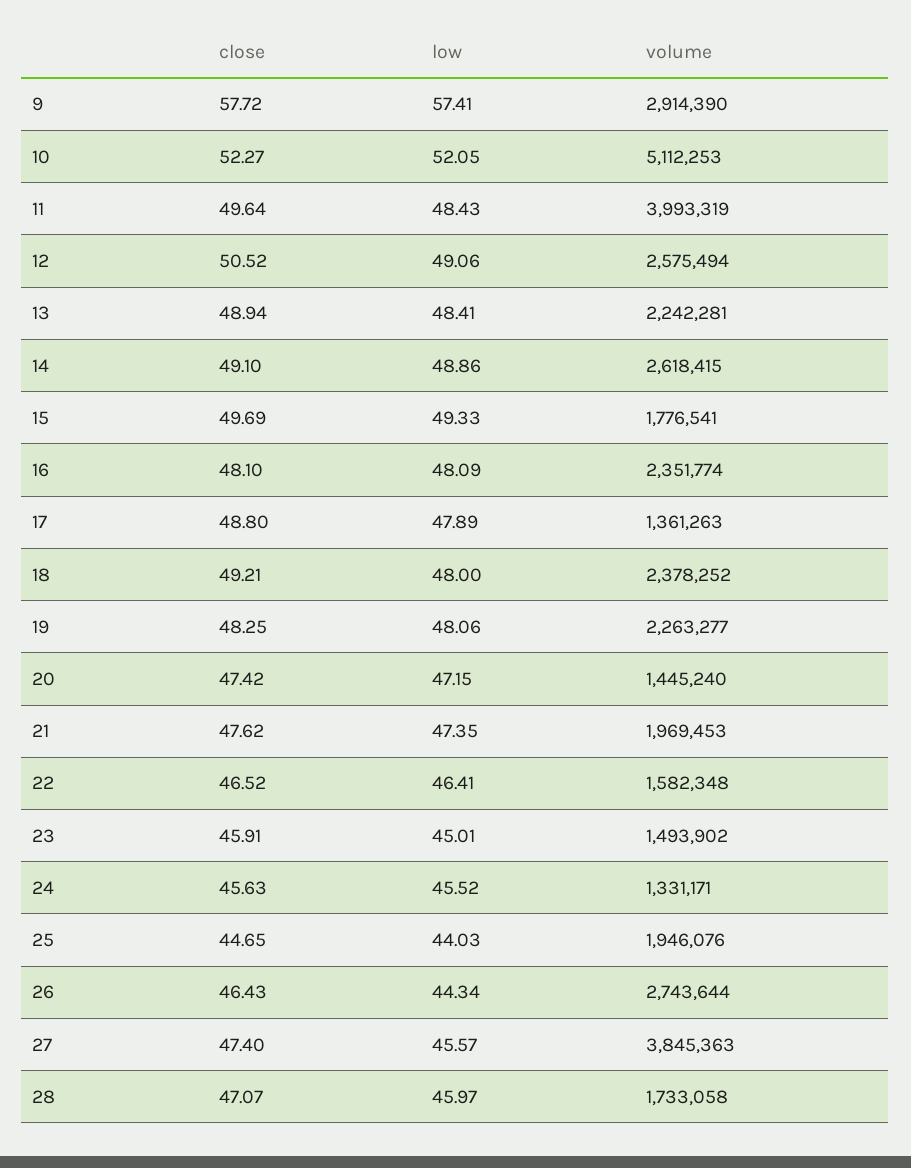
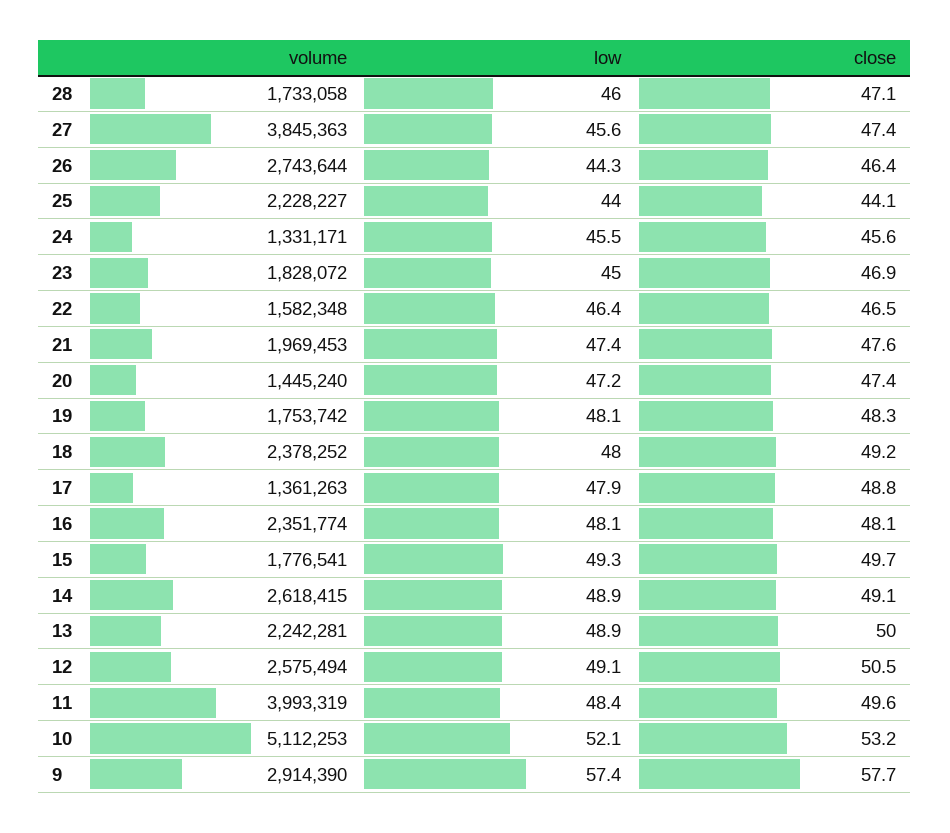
close, 10: 52.27 -> 53.2
close, 13: 48.94 -> 50
low, 13: 48.41 -> 48.9
volume, 19: 2263277 -> 1753742
close, 23: 45.91 -> 46.9
volume, 23: 1493902 -> 1828072
close, 25: 44.65 -> 44.1
volume, 25: 1946076 -> 2228227

